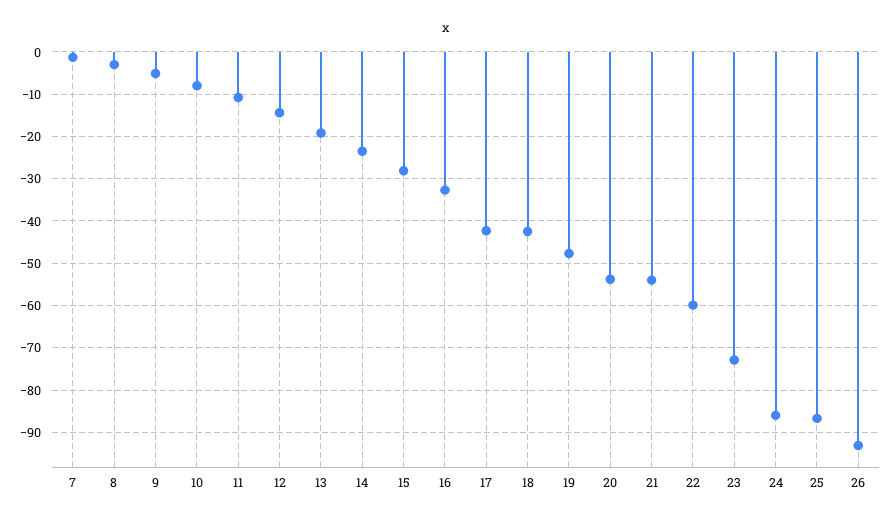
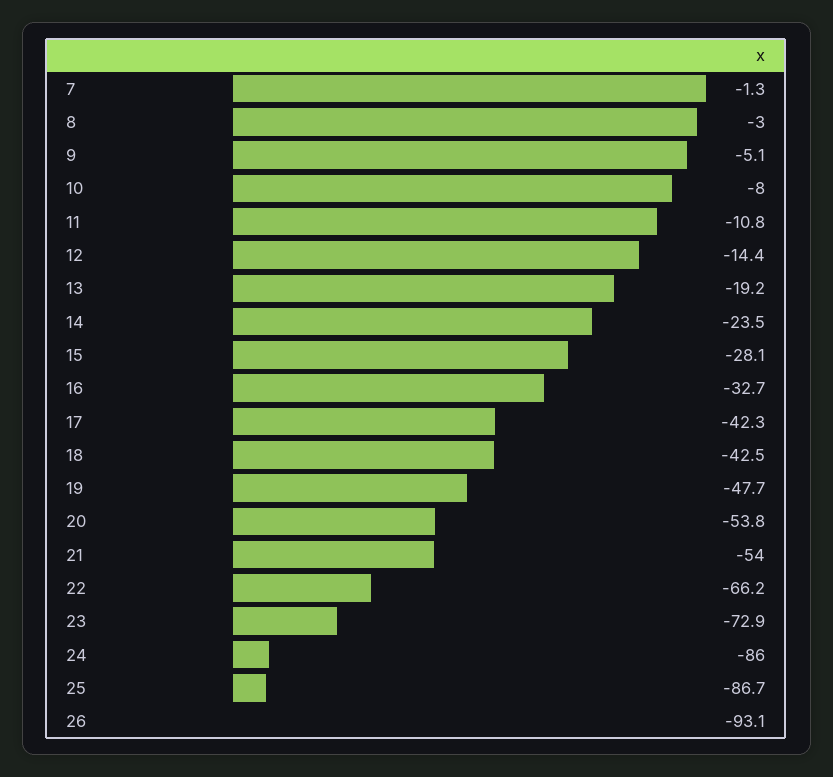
22: -60 -> -66.2

